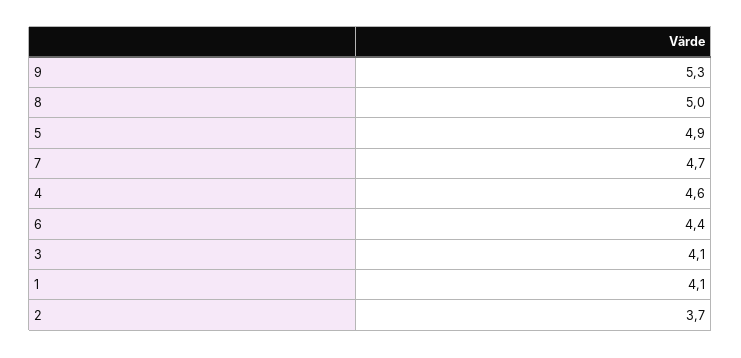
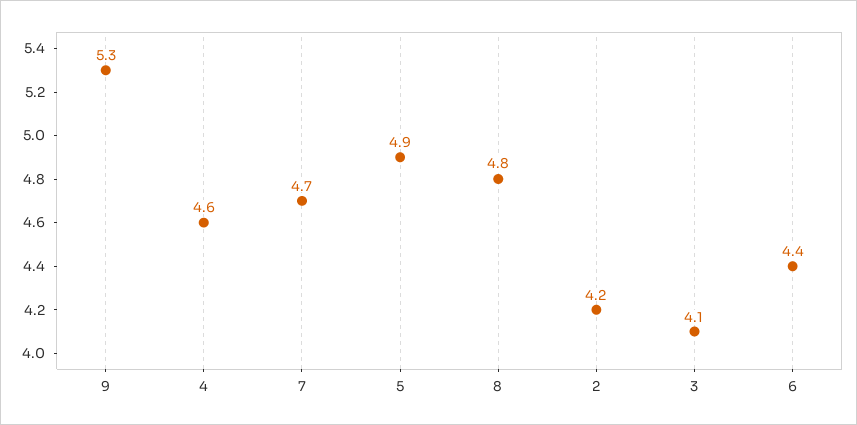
8: 5 -> 4.8
1: 4.1 -> none
2: 3.7 -> 4.2

